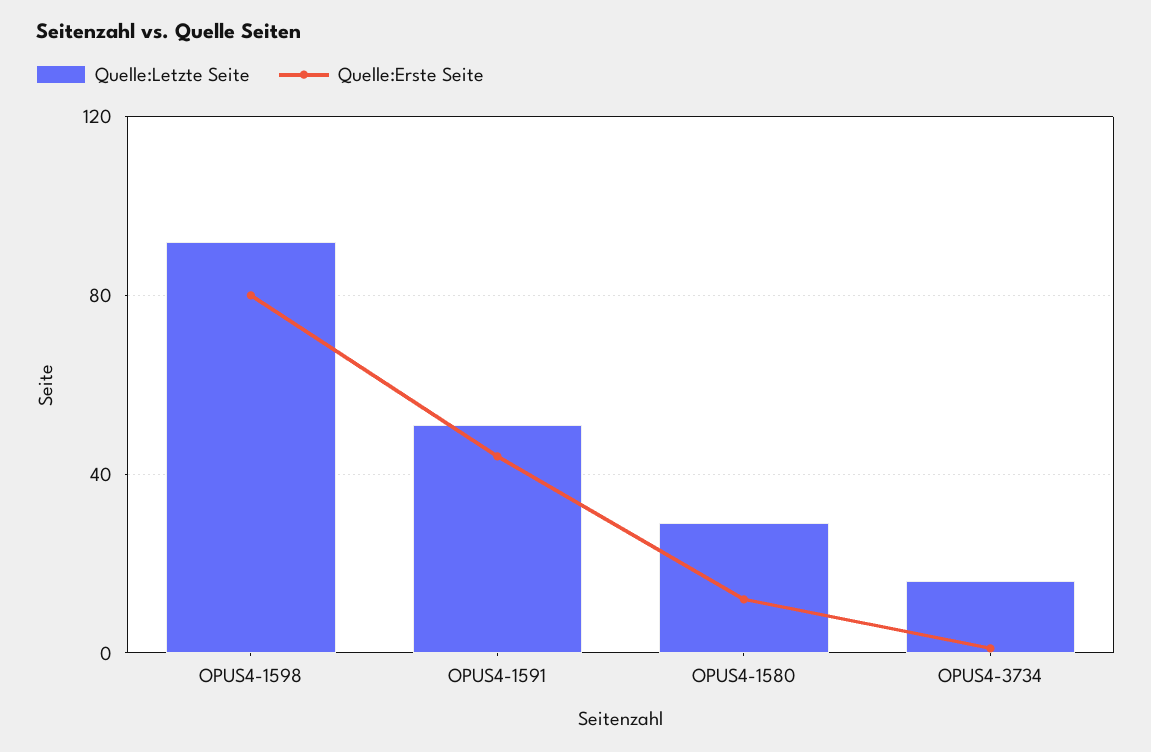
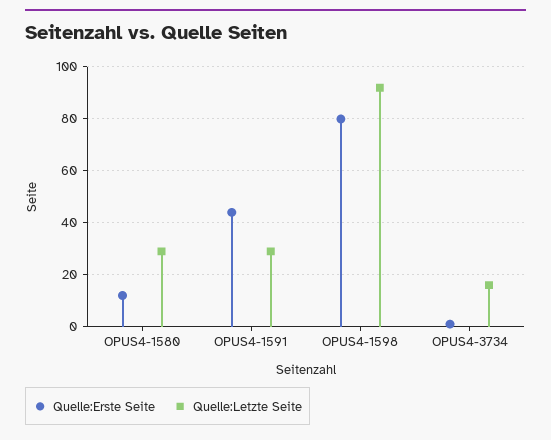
Quelle:Letzte Seite, OPUS4-1591: 50 -> 30

